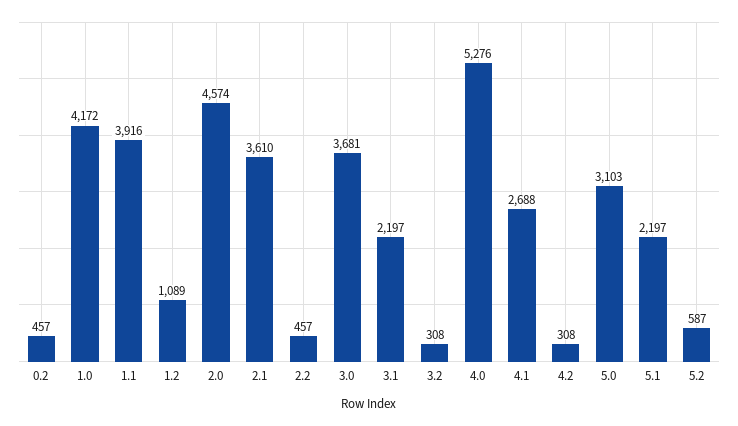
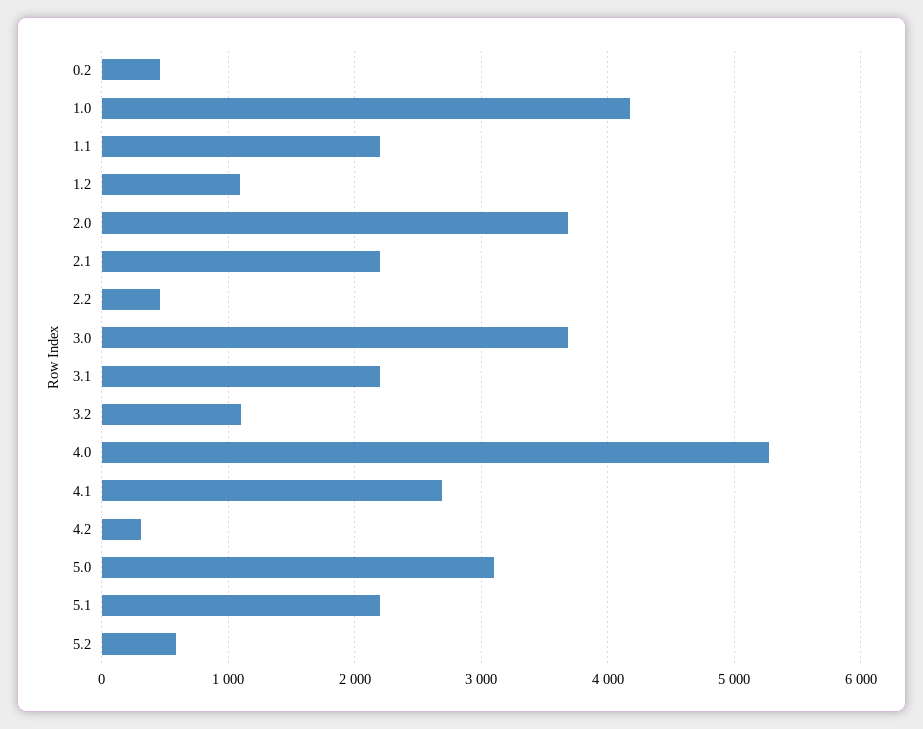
1.1: 3916 -> 2200
2.0: 4574 -> 3700
2.1: 3610 -> 2200
3.2: 308 -> 1100

